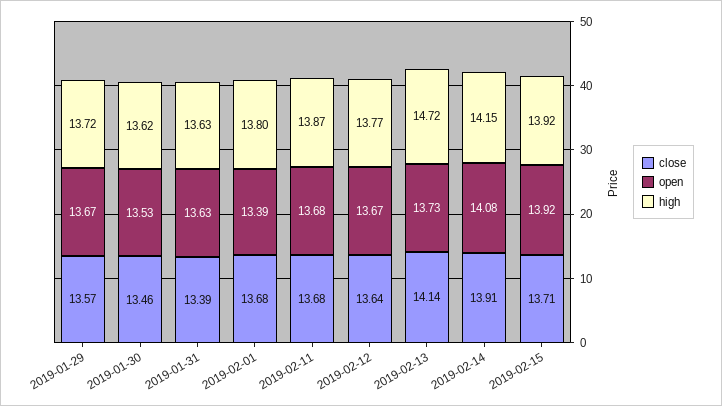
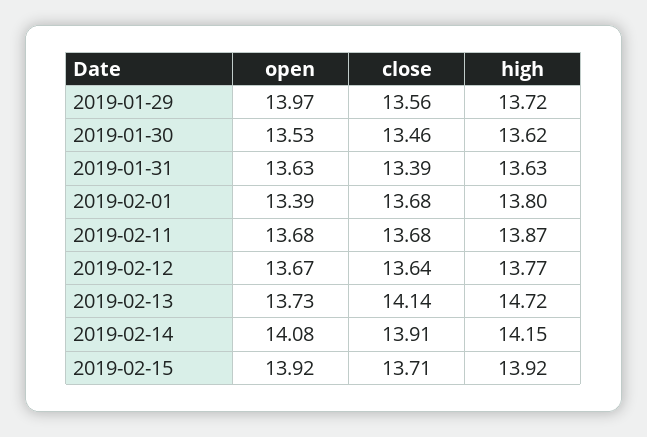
close, 2019-01-29: 13.57 -> 13.56
open, 2019-01-29: 13.67 -> 13.97

